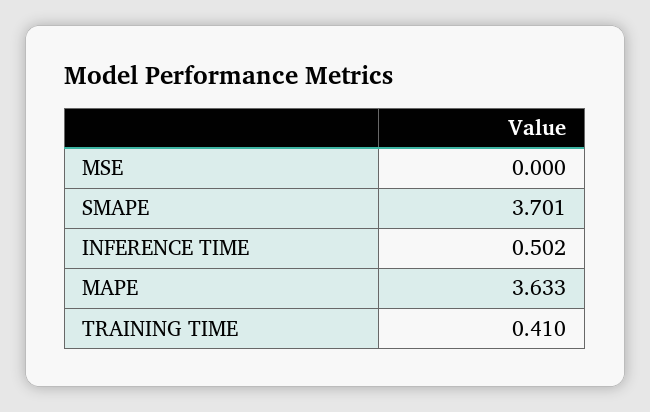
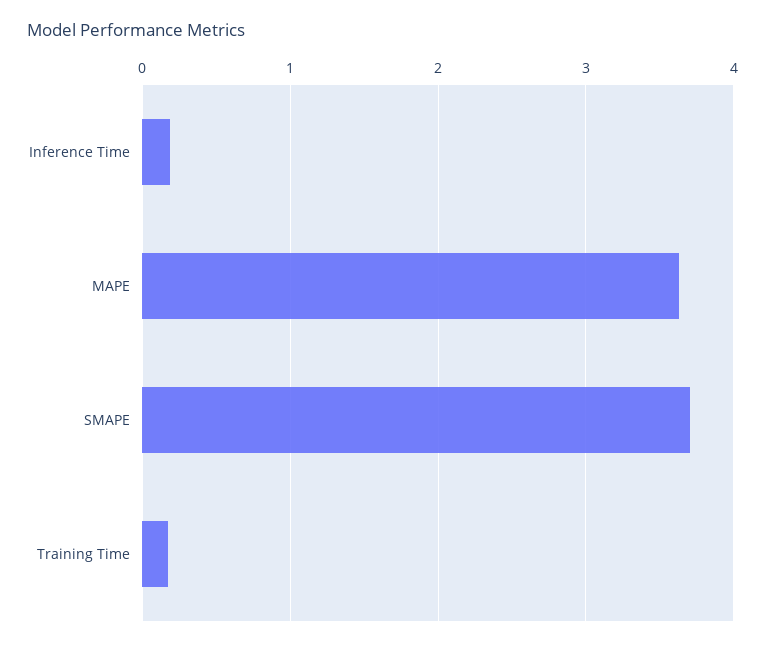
MSE: 0 -> none
INFERENCE TIME: 0.502 -> 0.2
TRAINING TIME: 0.41 -> 0.2

